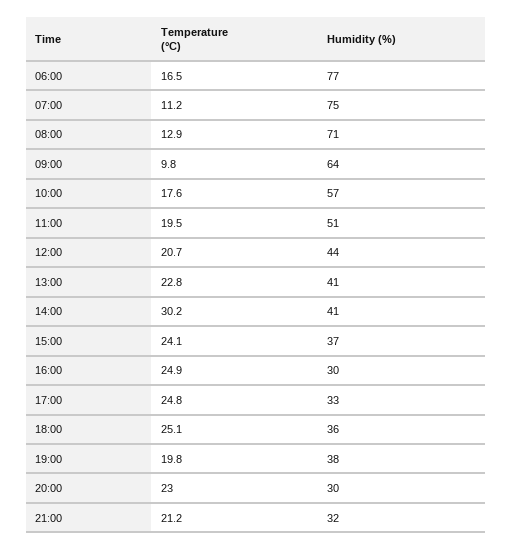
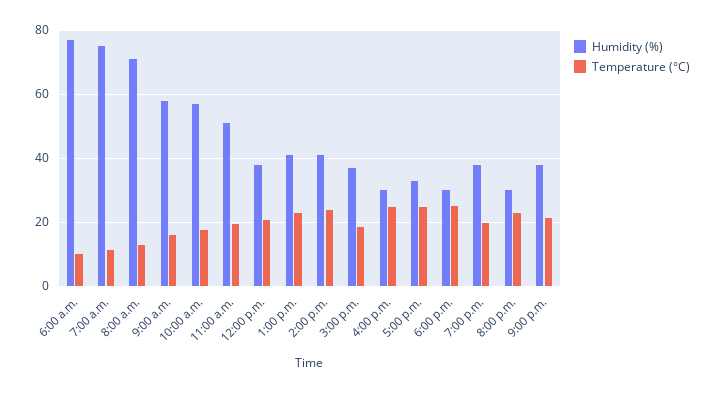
Temperature (°C), 06:00: 16.5 -> 10
Temperature (°C), 09:00: 9.8 -> 16
Humidity (%), 09:00: 64 -> 58
Humidity (%), 12:00: 44 -> 38
Temperature (°C), 14:00: 30.2 -> 24
Temperature (°C), 15:00: 24.1 -> 18
Humidity (%), 18:00: 36 -> 30
Humidity (%), 21:00: 32 -> 38

